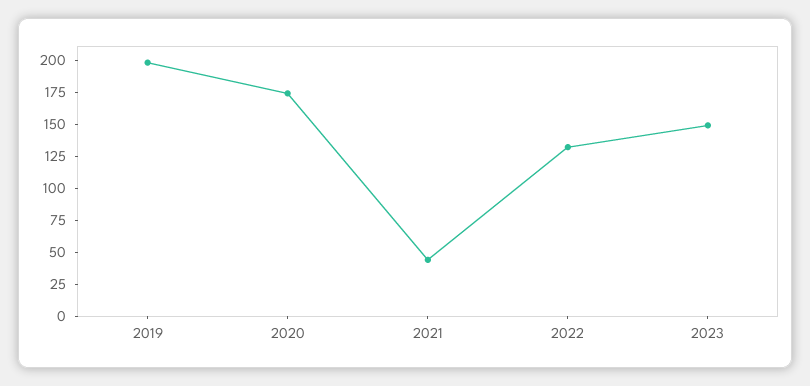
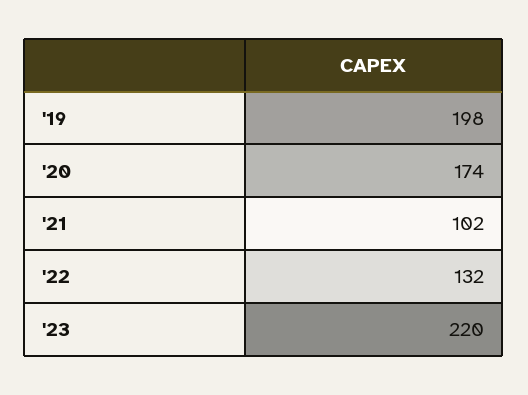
2021: 50 -> 102
2023: 150 -> 220

